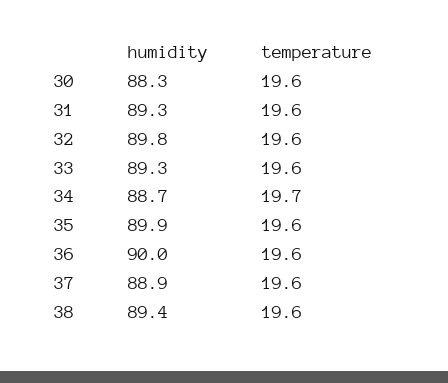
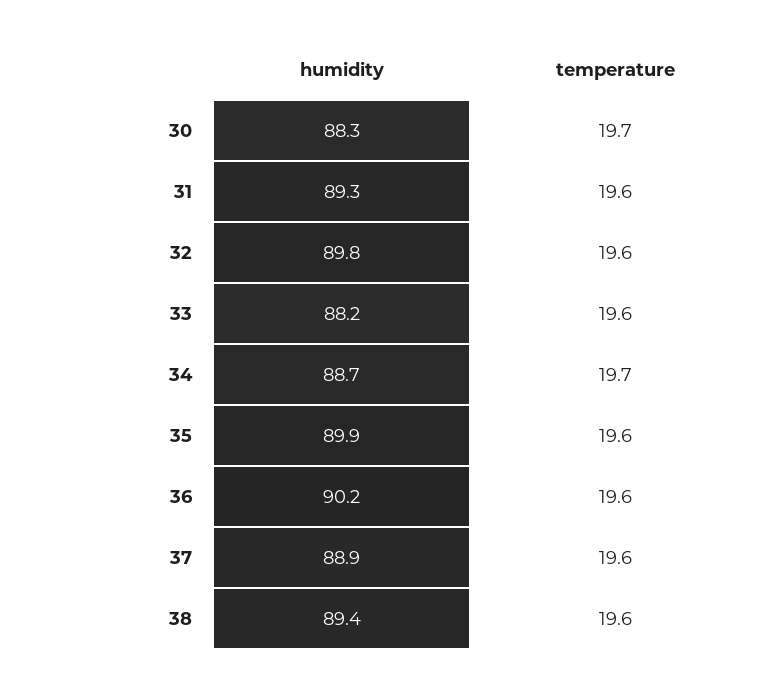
temperature, 30: 19.6 -> 19.7
humidity, 33: 89.3 -> 88.2
humidity, 36: 90 -> 90.2

